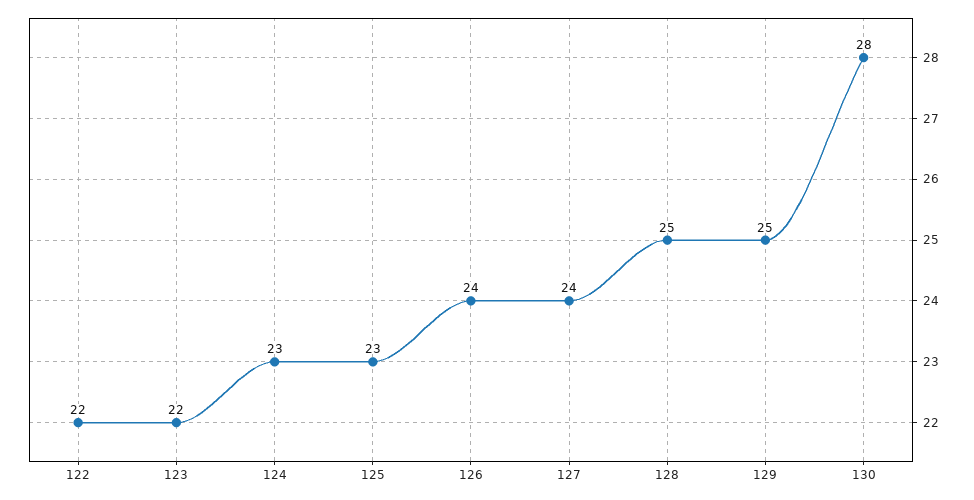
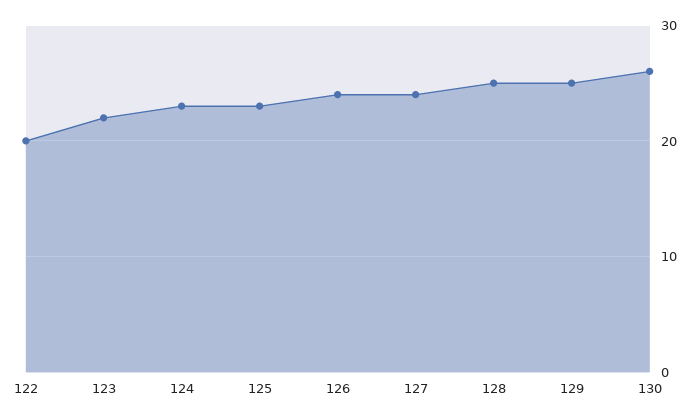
122: 22 -> 20
130: 28 -> 26

